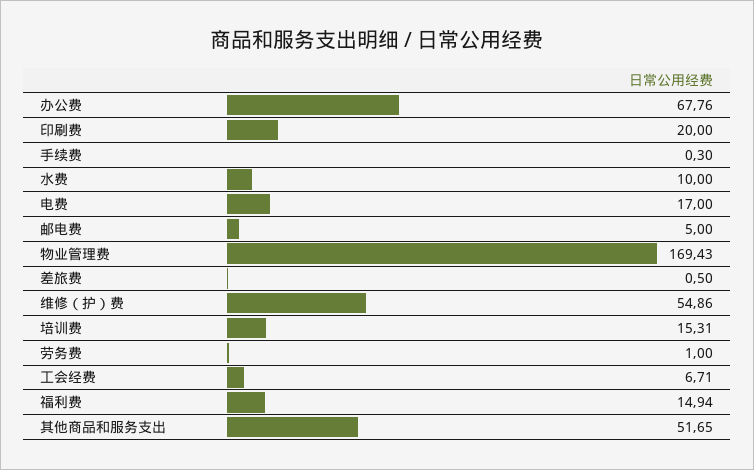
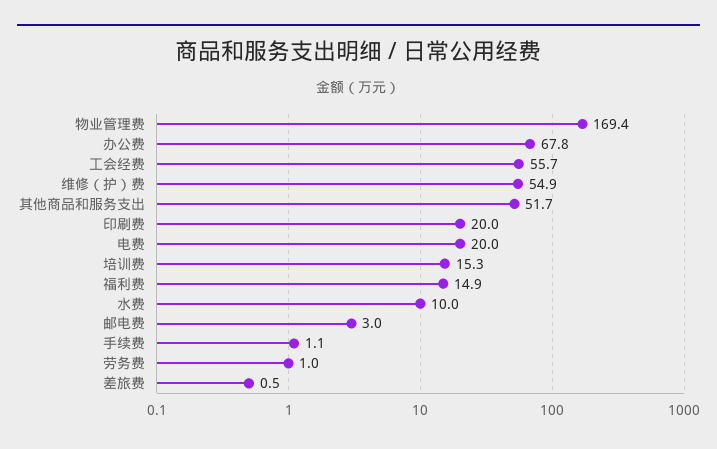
手续费: 0.3 -> 1.1
电费: 17 -> 20
邮电费: 5 -> 3
工会经费: 6.71 -> 55.7

